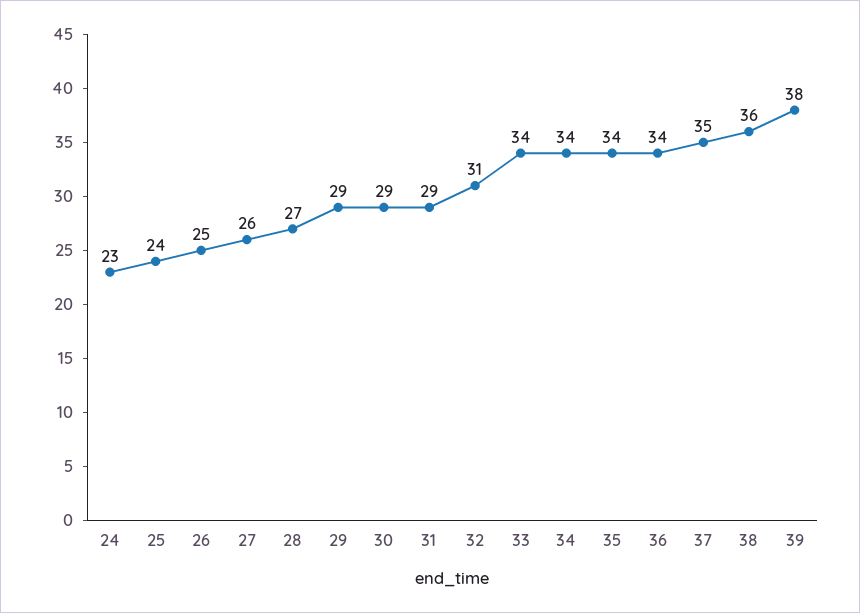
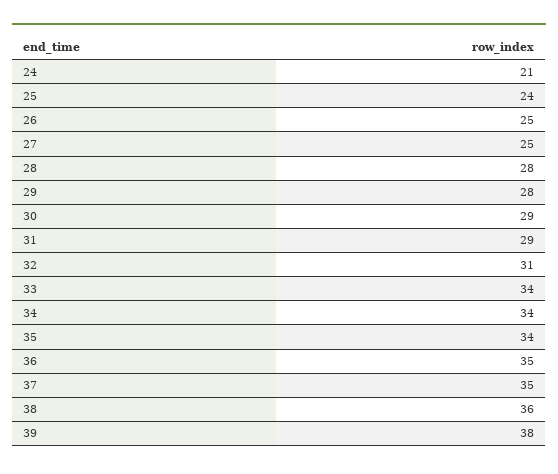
24: 23 -> 21
27: 26 -> 25
28: 27 -> 28
29: 29 -> 28
36: 34 -> 35

